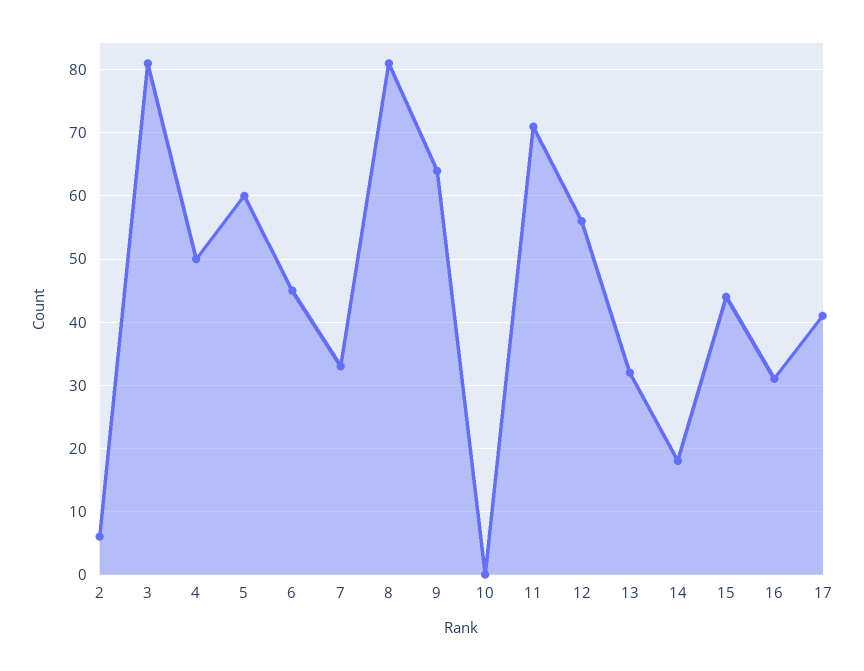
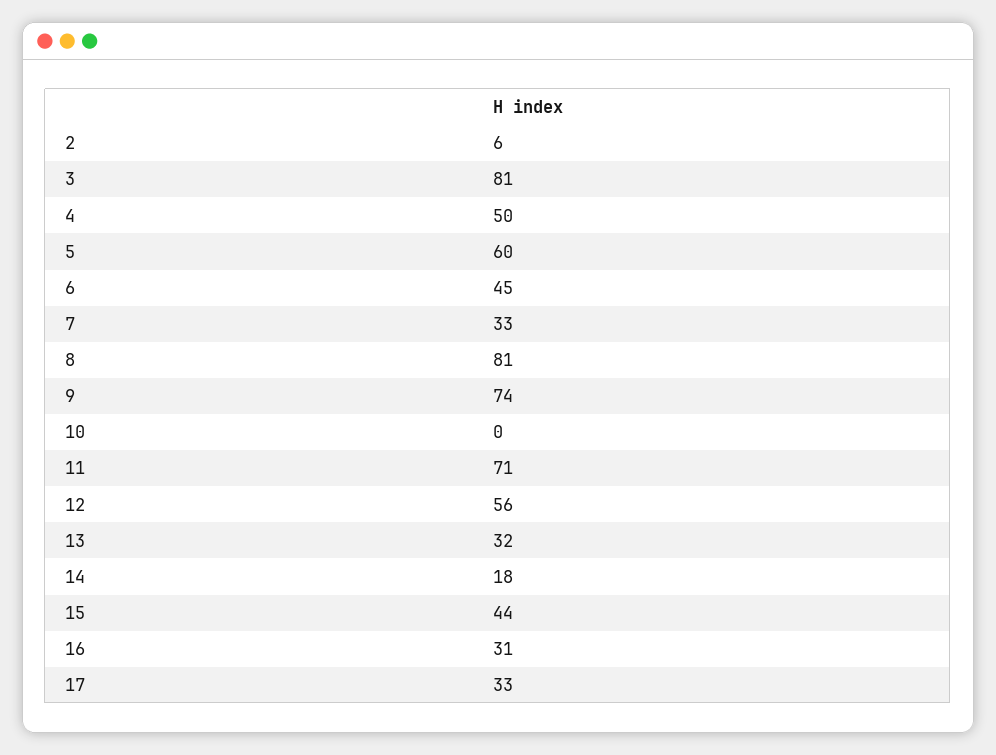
9: 64 -> 74
17: 41 -> 33

